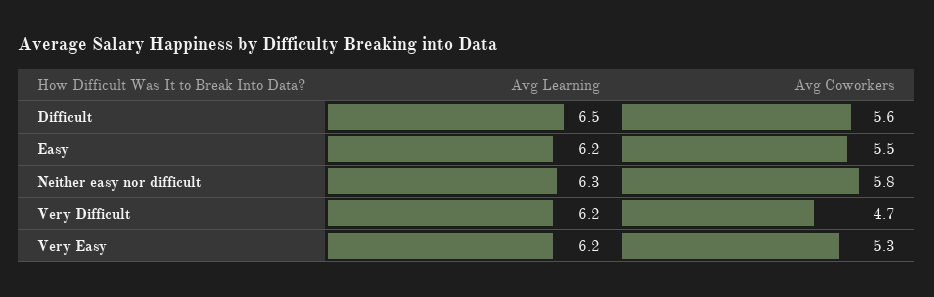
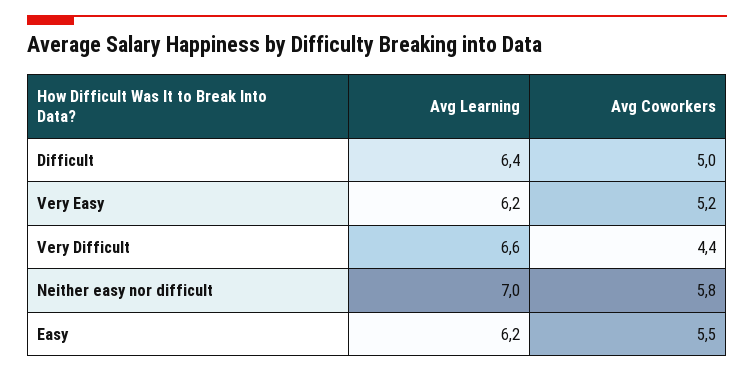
Avg Learning, Difficult: 6.5 -> 6.4
Avg Coworkers, Difficult: 5.6 -> 5
Avg Learning, Neither easy nor difficult: 6.3 -> 7
Avg Learning, Very Difficult: 6.2 -> 6.6
Avg Coworkers, Very Difficult: 4.7 -> 4.4
Avg Coworkers, Very Easy: 5.3 -> 5.2

